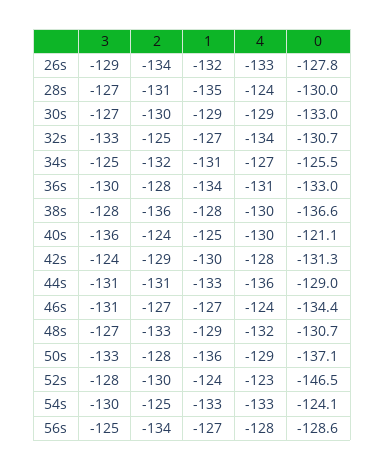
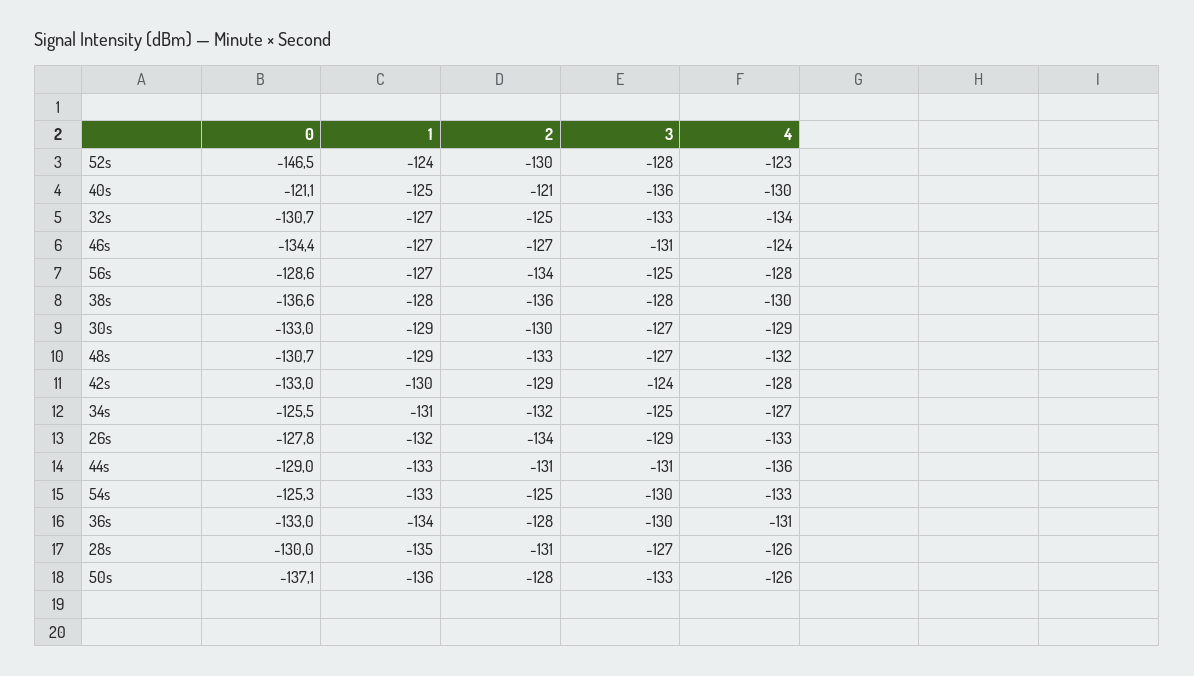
4, 28s: -124 -> -126
2, 40s: -124 -> -121
0, 42s: -131.3 -> -133
4, 50s: -129 -> -126
0, 54s: -124.1 -> -125.3

